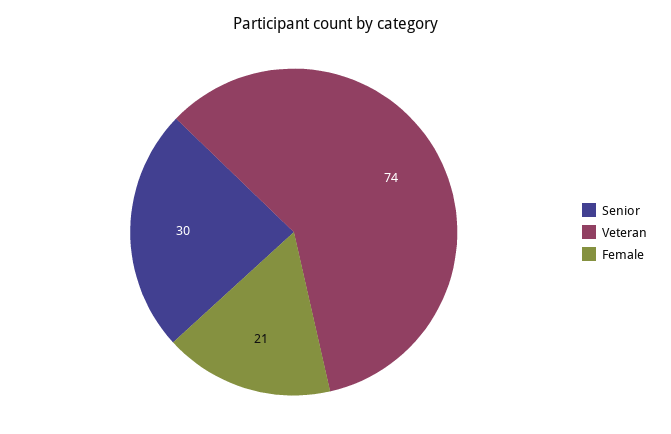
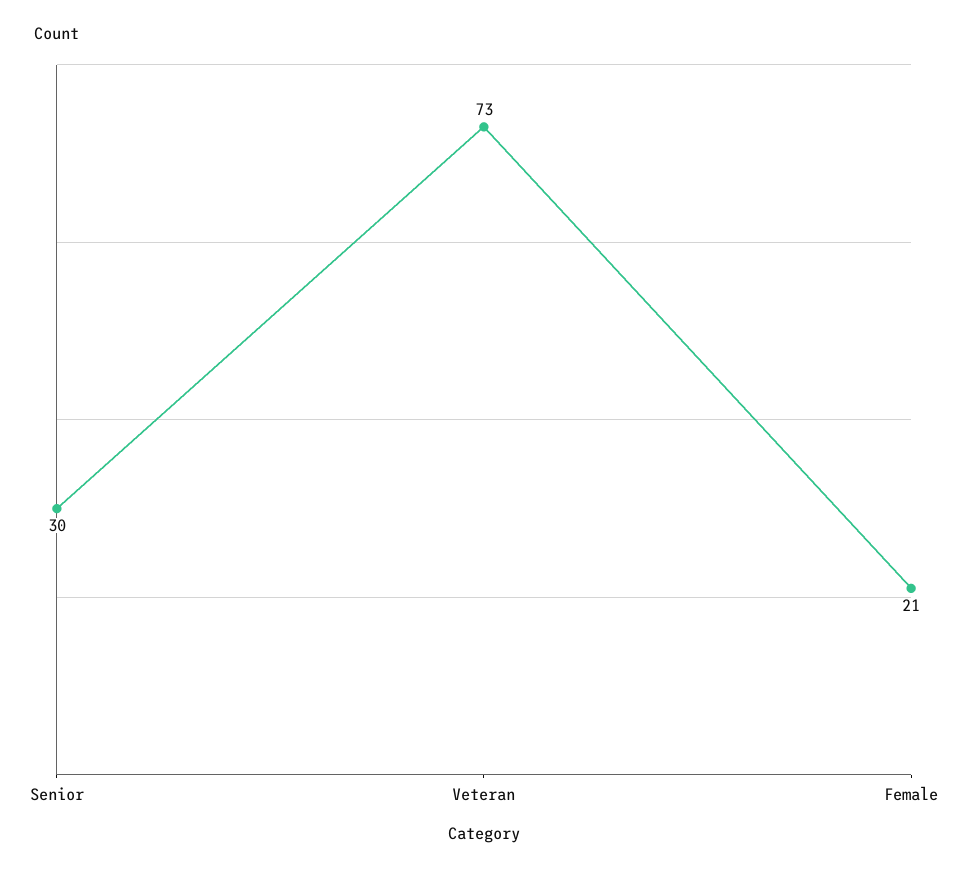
Veteran: 74 -> 73

